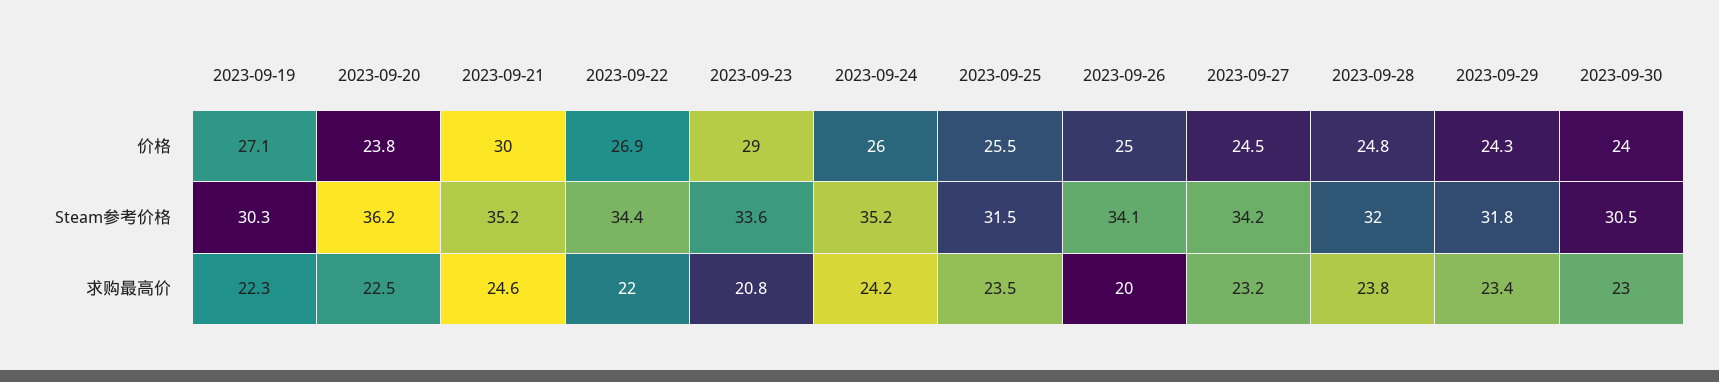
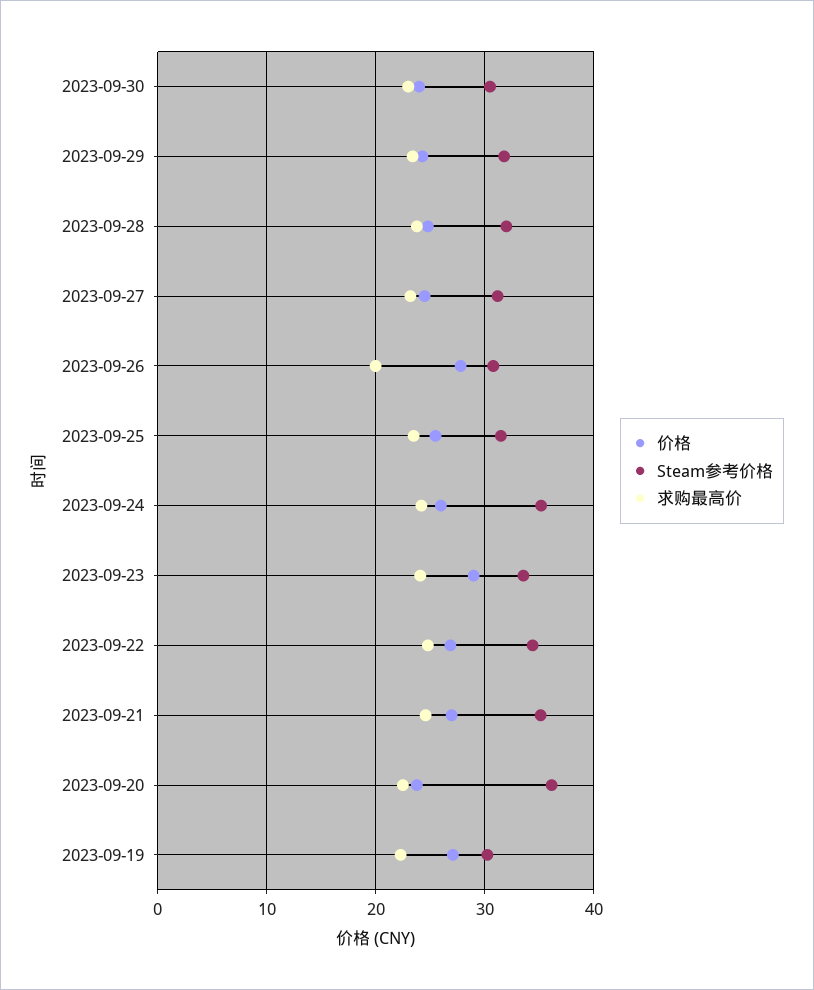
价格, 2023-09-21: 30 -> 27
价格, 2023-09-26: 25 -> 28
Steam参考价格, 2023-09-26: 34.1 -> 31
Steam参考价格, 2023-09-27: 34.2 -> 31
求购最高价, 2023-09-22: 22 -> 25
求购最高价, 2023-09-23: 20.8 -> 24

